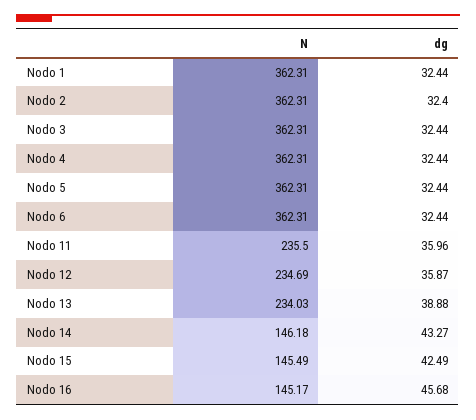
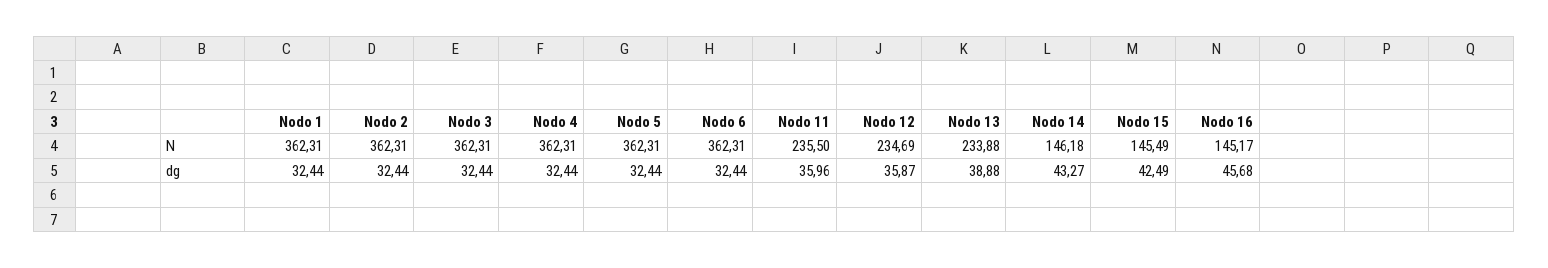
dg, Nodo 2: 32.4 -> 32.44
N, Nodo 13: 234.03 -> 233.88

